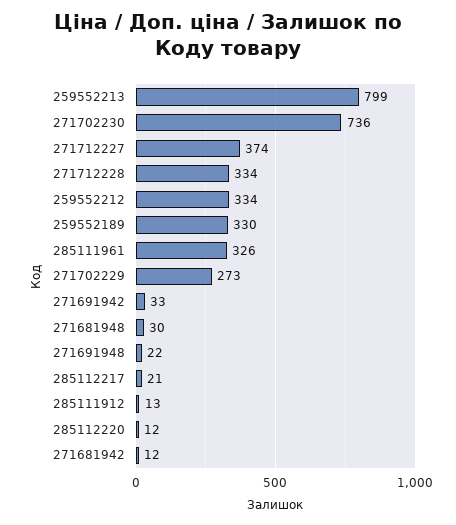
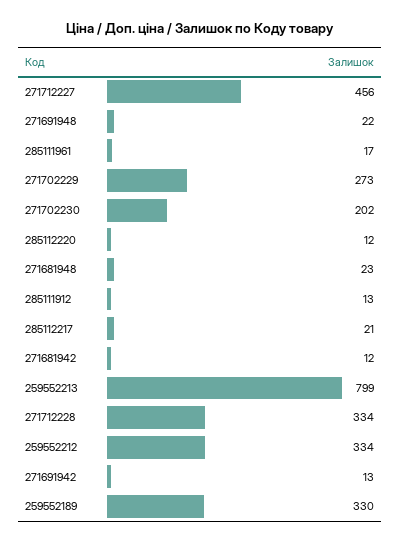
271702230: 736 -> 202
271712227: 374 -> 456
285111961: 326 -> 17
271691942: 33 -> 13
271681948: 30 -> 23

